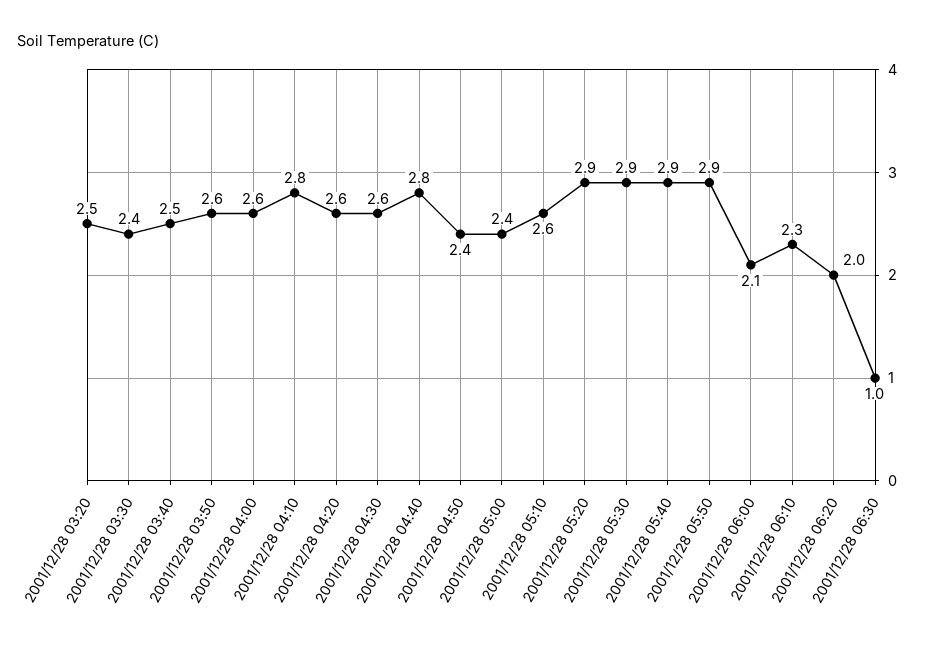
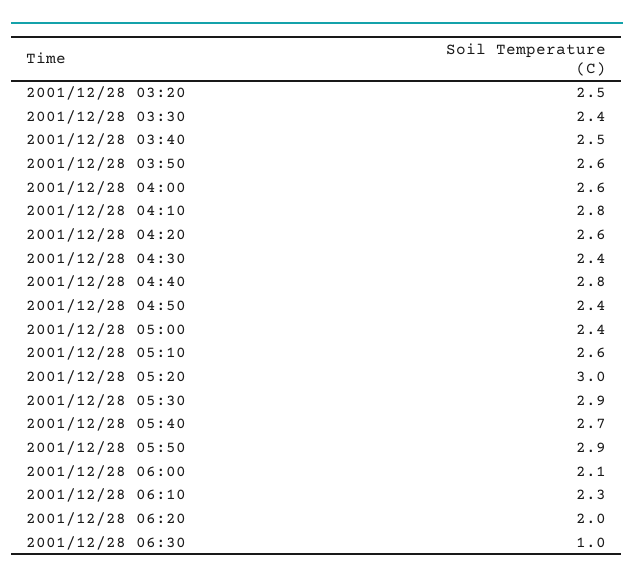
2001/12/28 04:30: 2.6 -> 2.4
2001/12/28 05:20: 2.9 -> 3
2001/12/28 05:40: 2.9 -> 2.7

